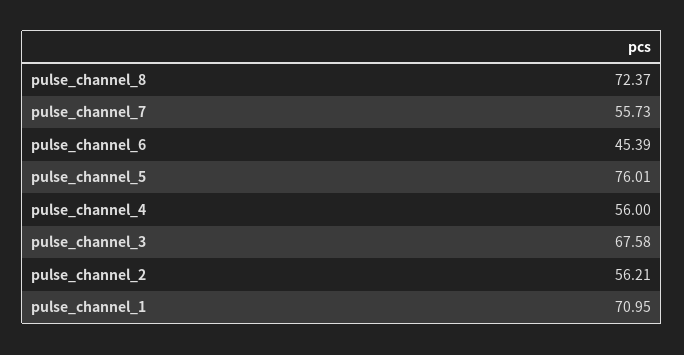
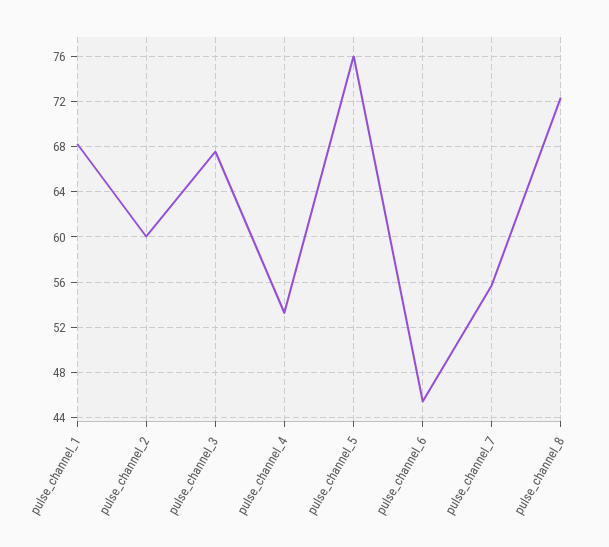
pulse_channel_4: 56 -> 53
pulse_channel_2: 56.21 -> 60
pulse_channel_1: 70.95 -> 68

